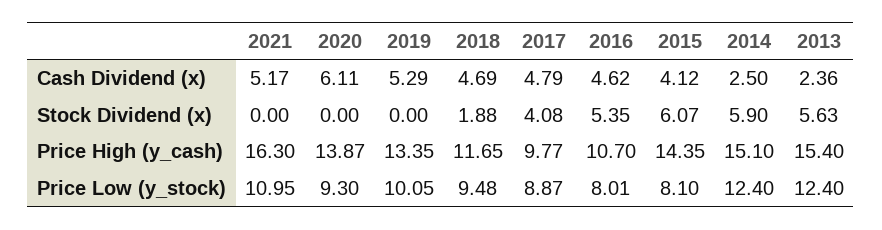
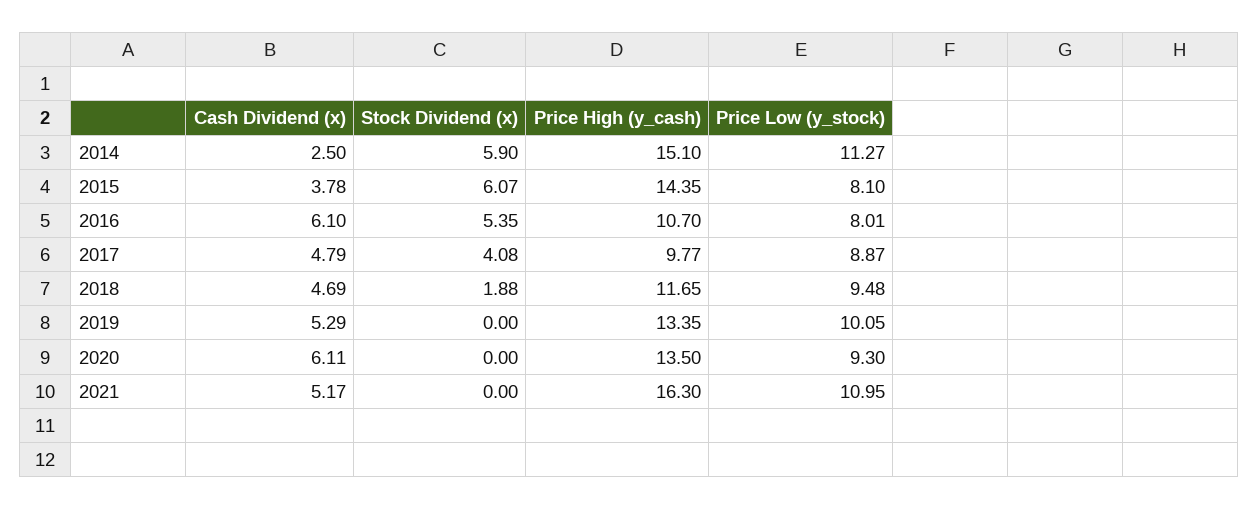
2016, Cash Dividend (x): 4.62 -> 6.1
2015, Cash Dividend (x): 4.12 -> 3.78
2013, Cash Dividend (x): 2.36 -> none
2013, Stock Dividend (x): 5.63 -> none
2020, Price High (y_cash): 13.87 -> 13.5
2013, Price High (y_cash): 15.4 -> none
2014, Price Low (y_stock): 12.4 -> 11.27
2013, Price Low (y_stock): 12.4 -> none

